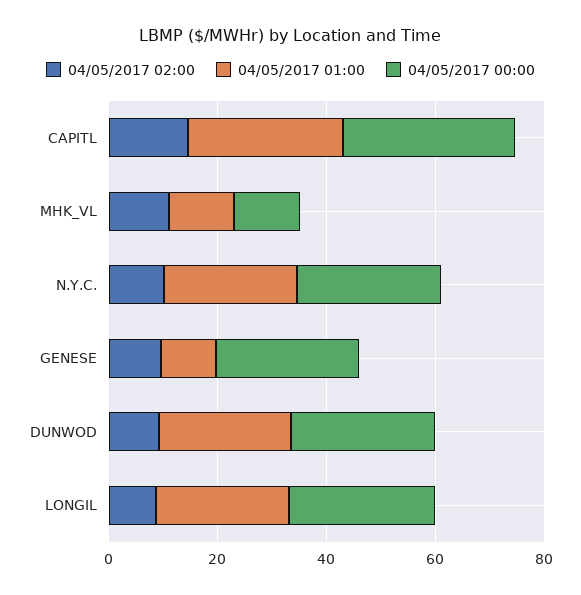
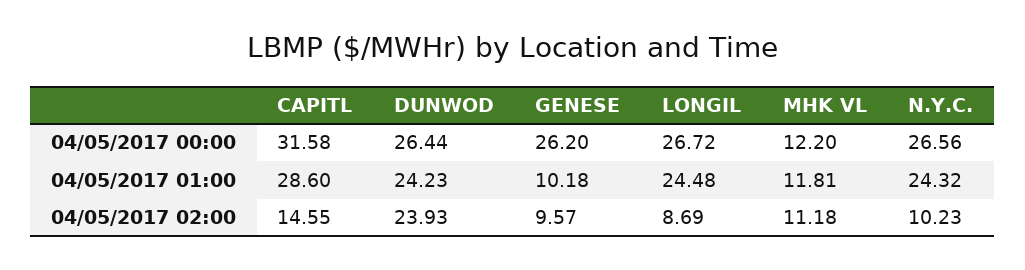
04/05/2017 02:00, DUNWOD: 10 -> 23.93

